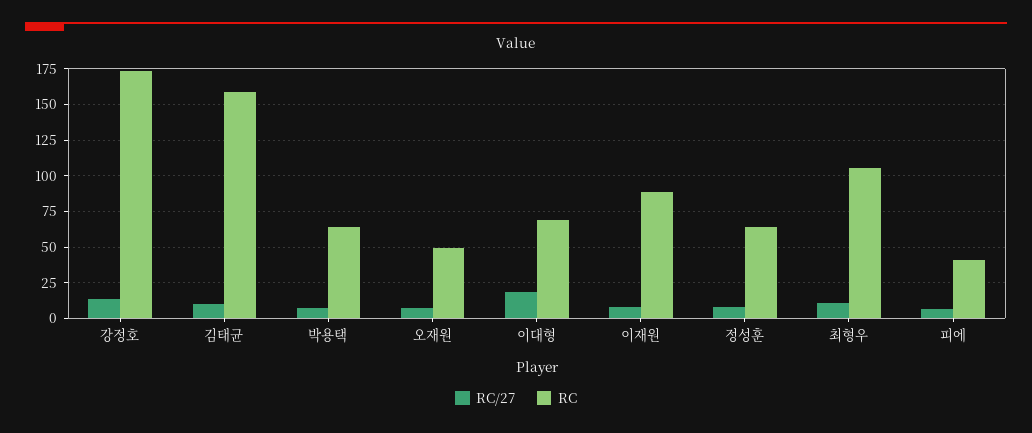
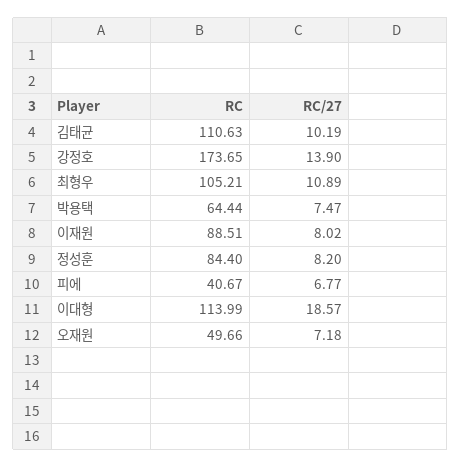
RC, 김태균: 160 -> 110.63
RC, 이대형: 70 -> 113.99
RC, 정성훈: 65 -> 84.4

